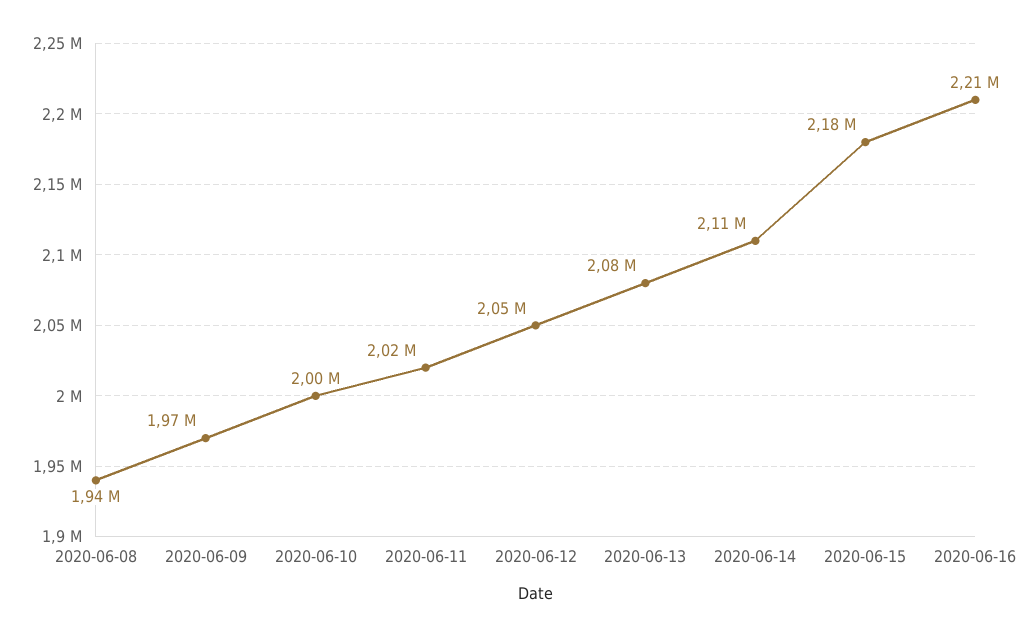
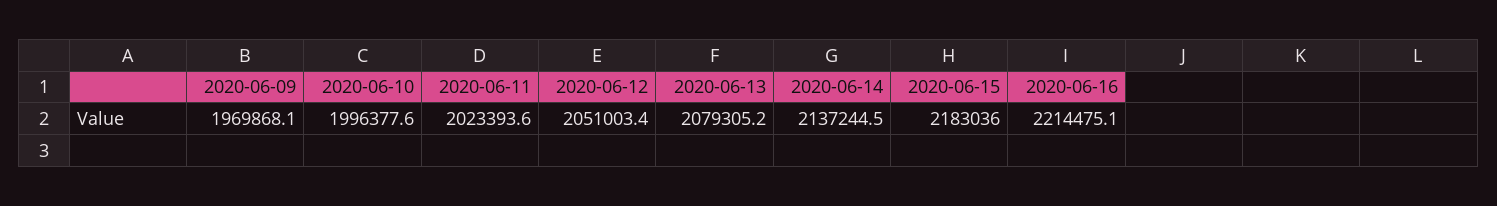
2020-06-08: 1940000 -> none
2020-06-14: 2110000 -> 2137244.5

